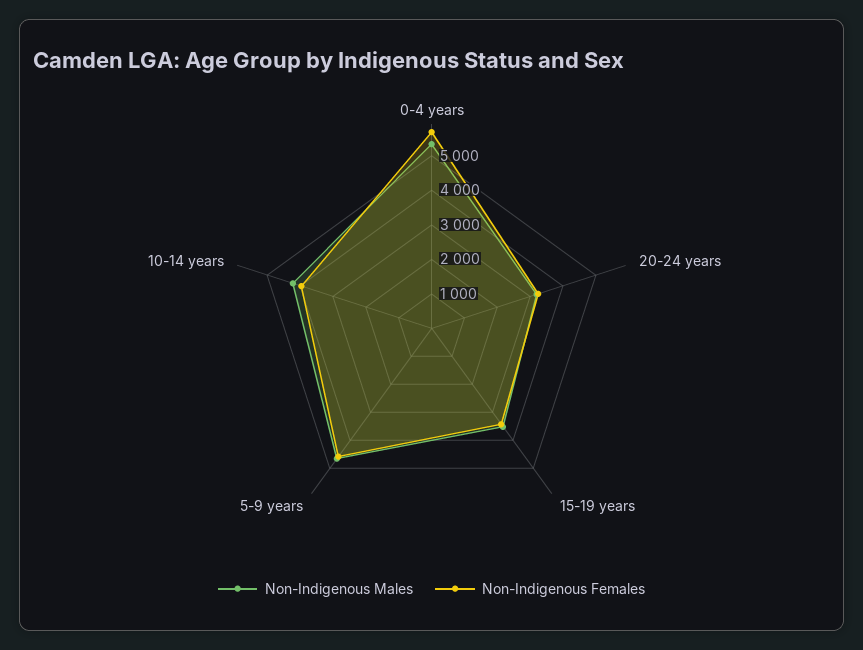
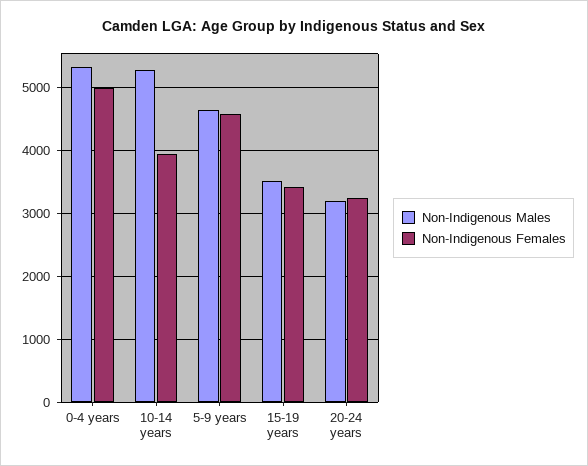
Non-Indigenous Females, 0-4 years: 5750 -> 5000
Non-Indigenous Males, 10-14 years: 4250 -> 5300

